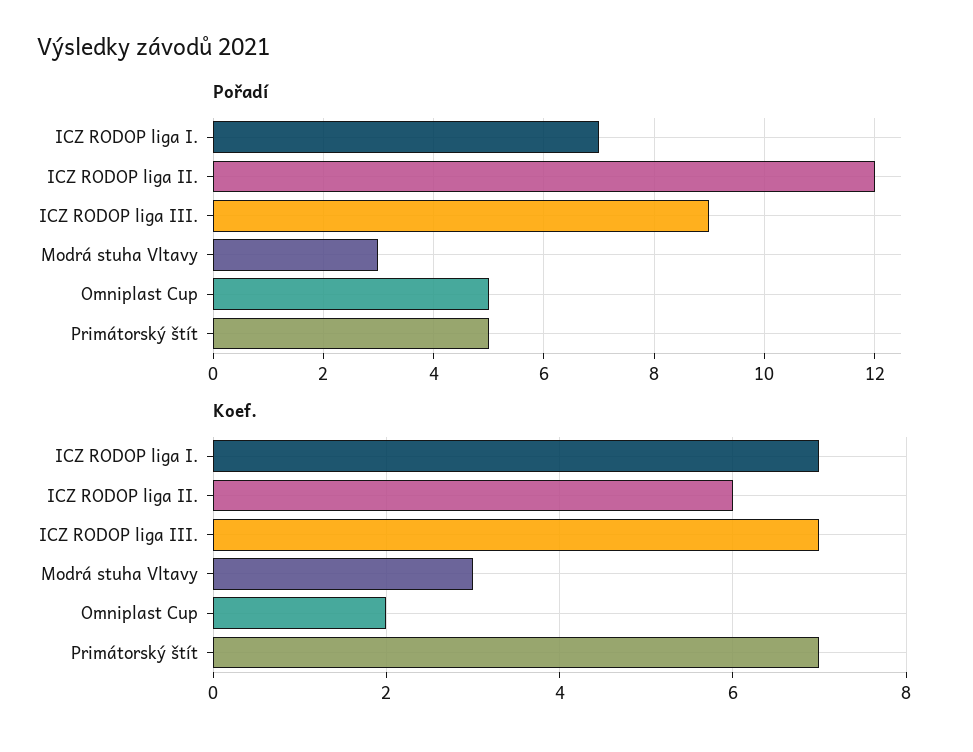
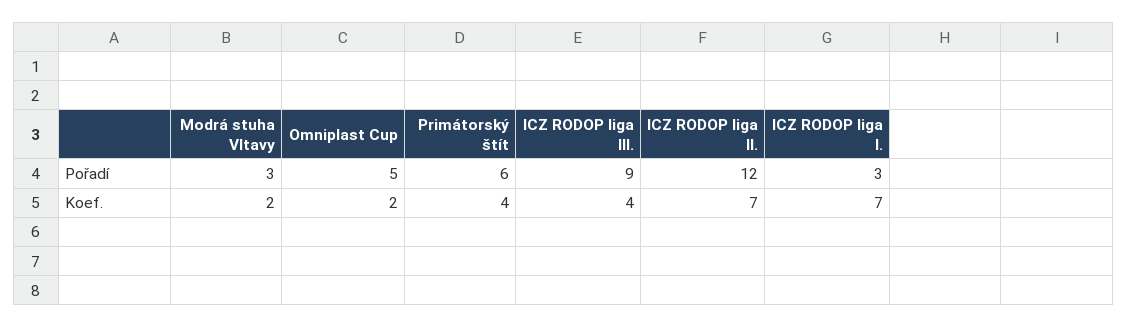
Pořadí, ICZ RODOP liga I.: 7 -> 3
Pořadí, Primátorský štít: 5 -> 6
Koef., ICZ RODOP liga II.: 6 -> 7
Koef., ICZ RODOP liga III.: 7 -> 4
Koef., Modrá stuha Vltavy: 3 -> 2
Koef., Primátorský štít: 7 -> 4

